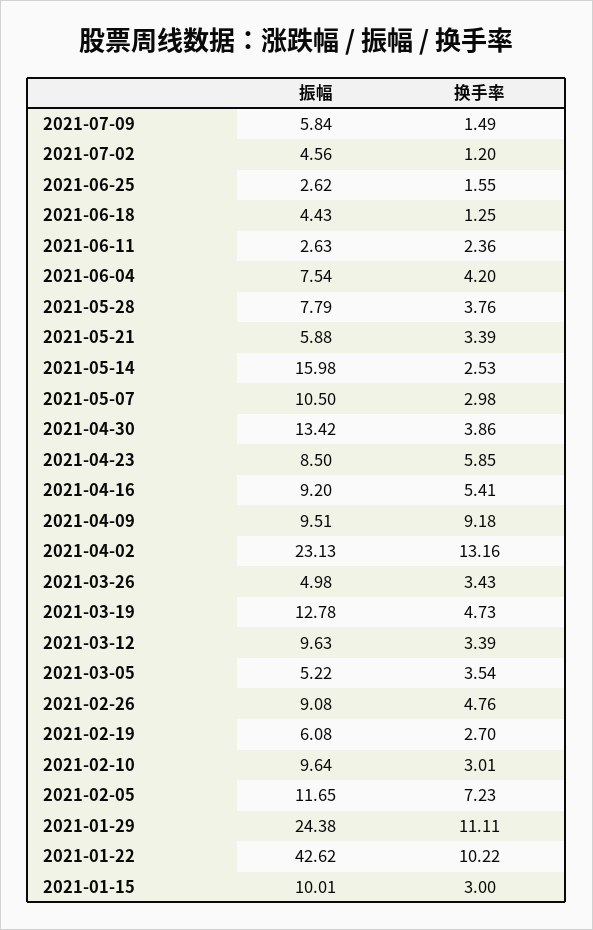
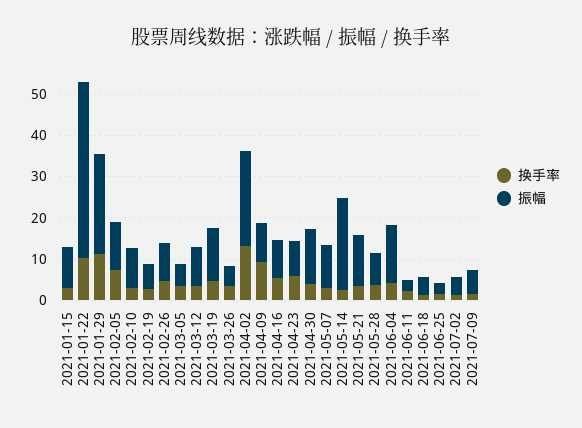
振幅, 2021-06-04: 7.54 -> 14
振幅, 2021-05-21: 5.88 -> 12
振幅, 2021-05-14: 15.98 -> 22

